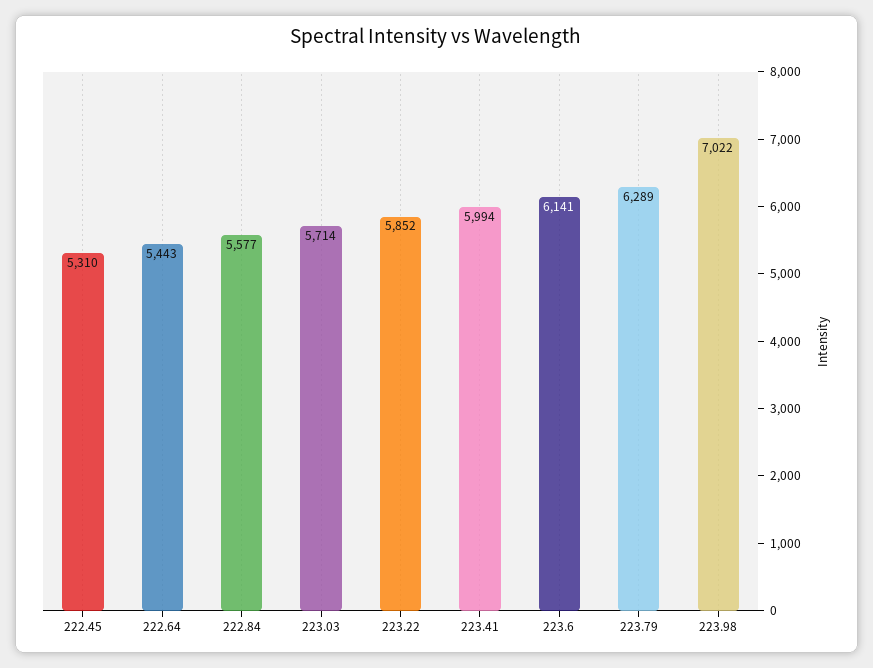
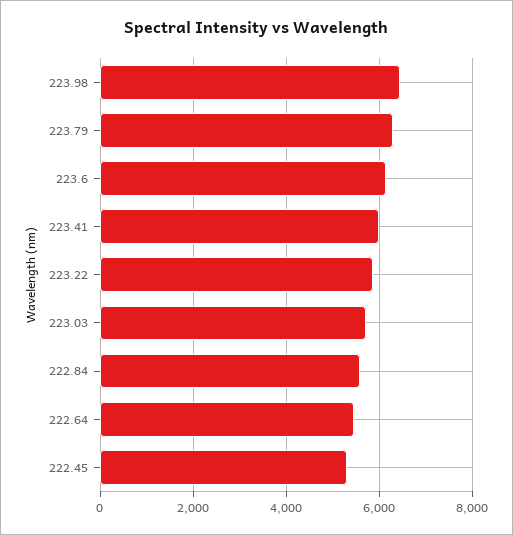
223.98: 7022 -> 6400

